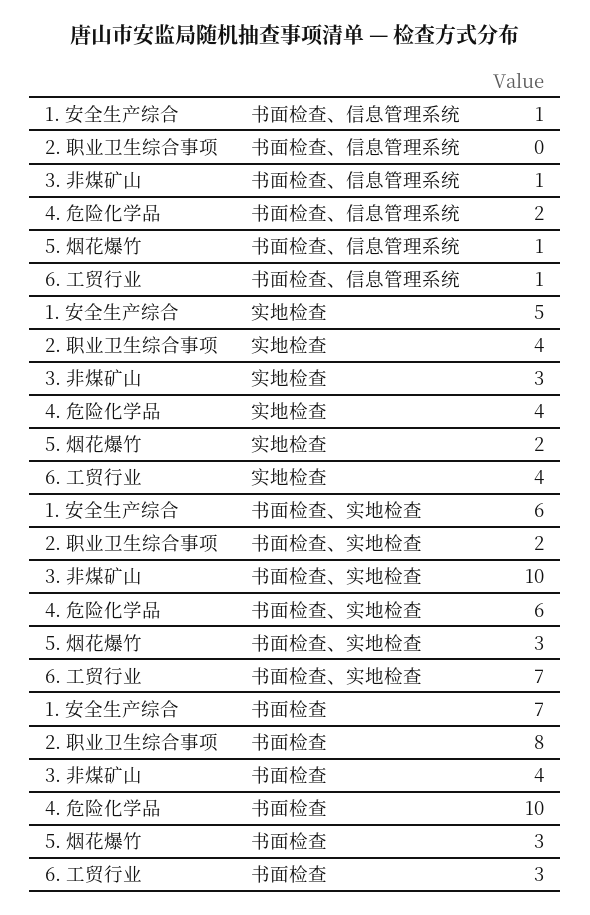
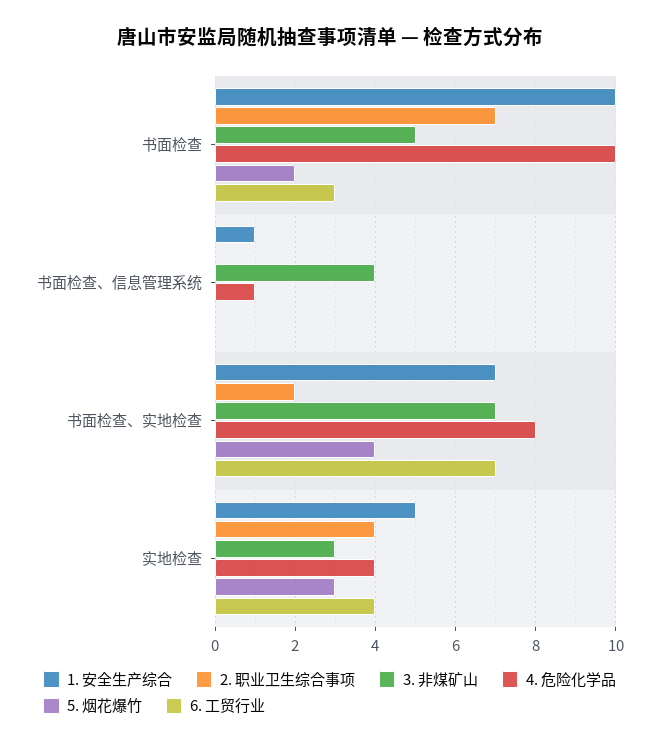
3. 非煤矿山, 书面检查、信息管理系统: 1 -> 4
4. 危险化学品, 书面检查、信息管理系统: 2 -> 1
5. 烟花爆竹, 书面检查、信息管理系统: 1 -> 0
6. 工贸行业, 书面检查、信息管理系统: 1 -> 0
5. 烟花爆竹, 实地检查: 2 -> 3
1. 安全生产综合, 书面检查、实地检查: 6 -> 7
3. 非煤矿山, 书面检查、实地检查: 10 -> 7
4. 危险化学品, 书面检查、实地检查: 6 -> 8
5. 烟花爆竹, 书面检查、实地检查: 3 -> 4
1. 安全生产综合, 书面检查: 7 -> 10
2. 职业卫生综合事项, 书面检查: 8 -> 7
3. 非煤矿山, 书面检查: 4 -> 5
5. 烟花爆竹, 书面检查: 3 -> 2

